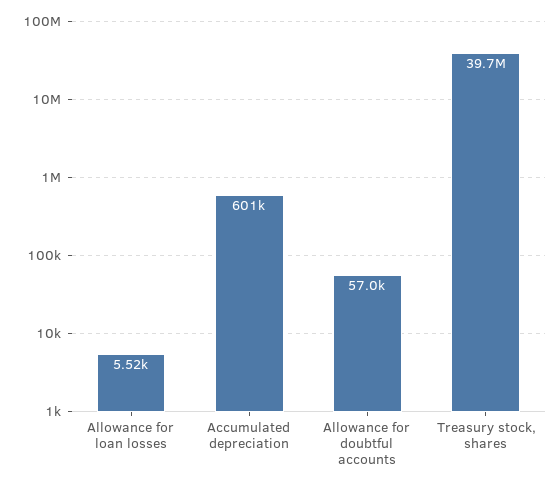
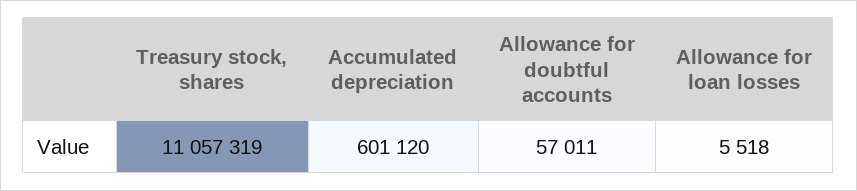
Treasury stock, shares: 39700000 -> 11057319

